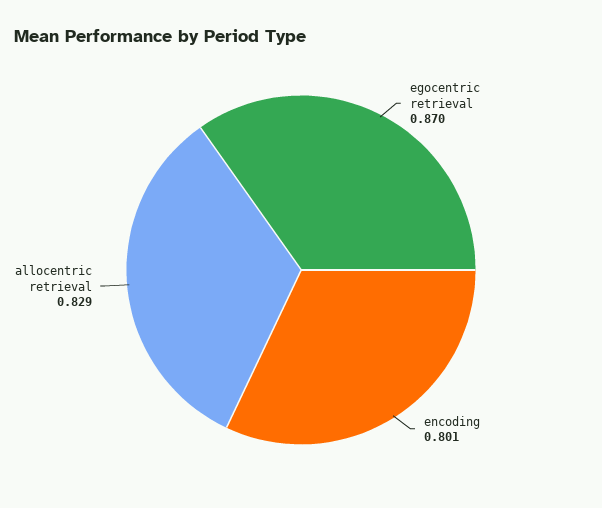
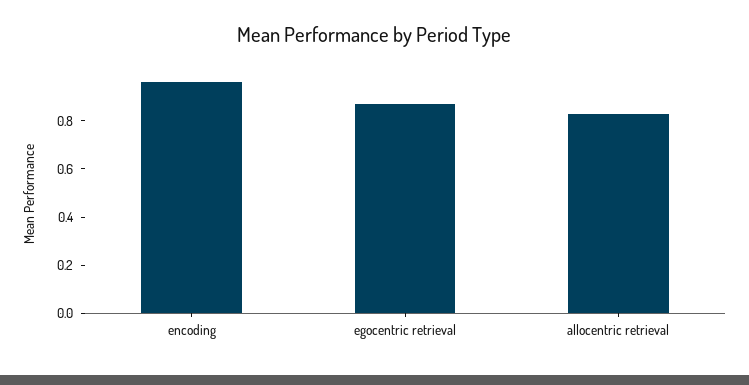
encoding: 0.801 -> 0.95

